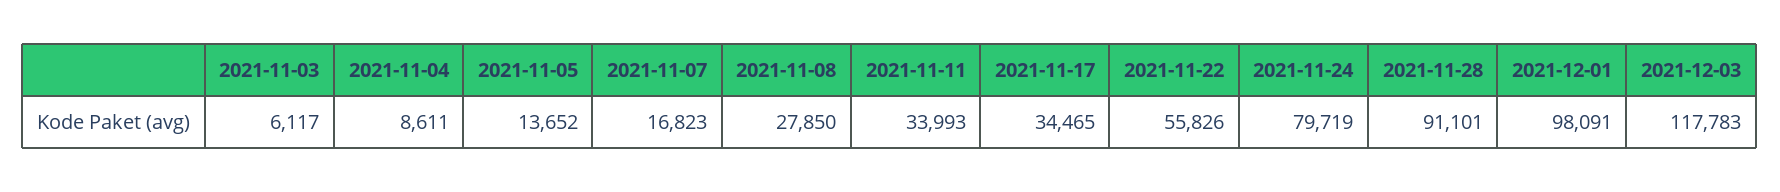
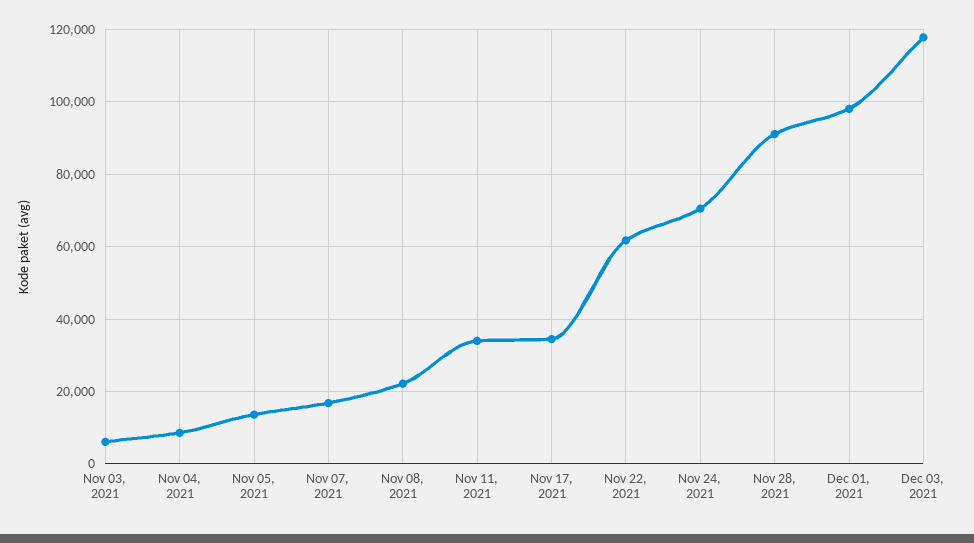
2021-11-08: 27850 -> 22000
2021-11-22: 55826 -> 62000
2021-11-24: 79719 -> 70000

